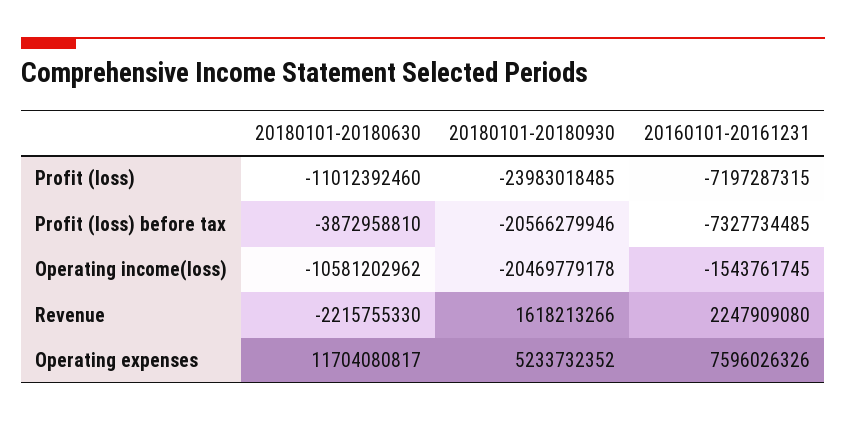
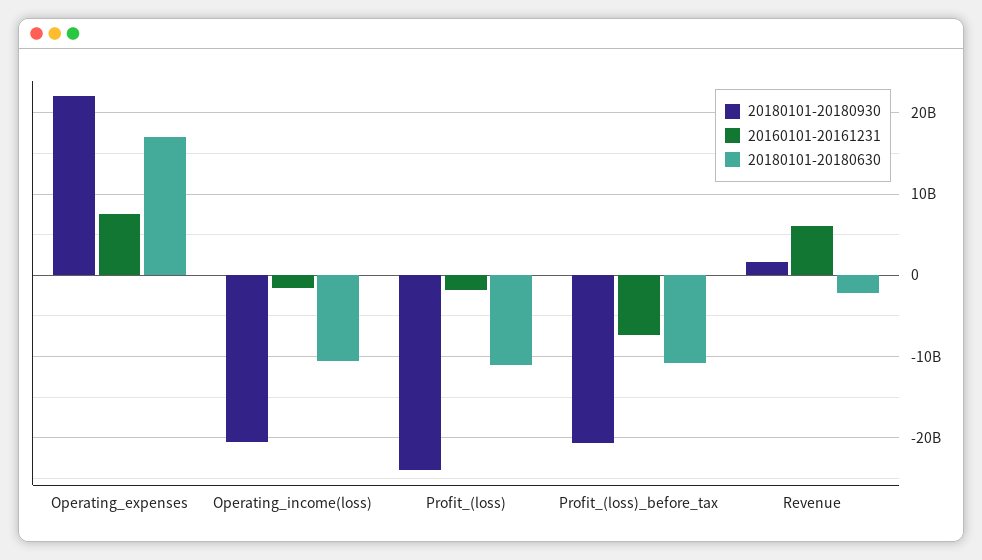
20160101-20161231, Profit (loss): -7197287315 -> -2000000000
20180101-20180630, Profit (loss) before tax: -3872958810 -> -11000000000
20160101-20161231, Revenue: 2247909080 -> 6000000000
20180101-20180630, Operating expenses: 11704080817 -> 17000000000
20180101-20180930, Operating expenses: 5233732352 -> 22000000000

